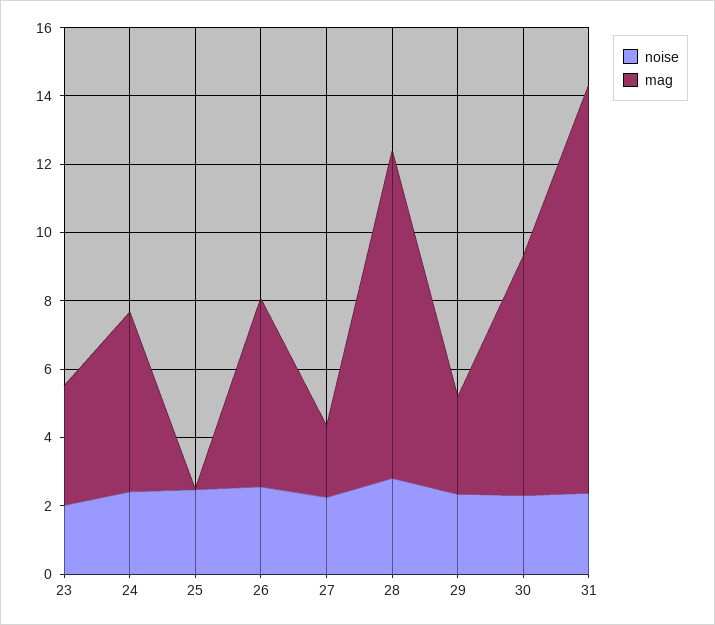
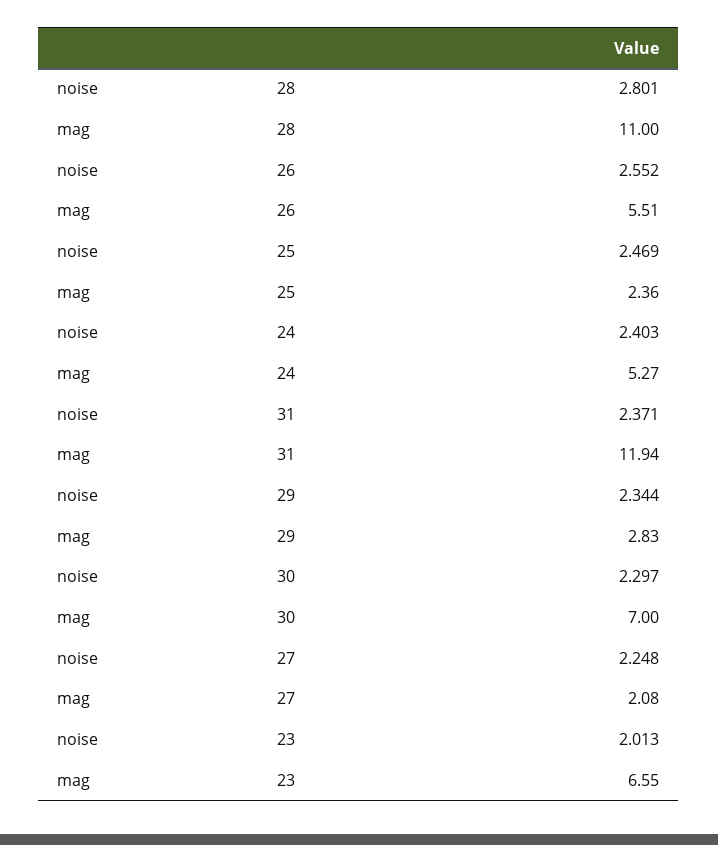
mag, 23: 3.5 -> 6.55
mag, 25: 0 -> 2.36
mag, 28: 9.5 -> 11

